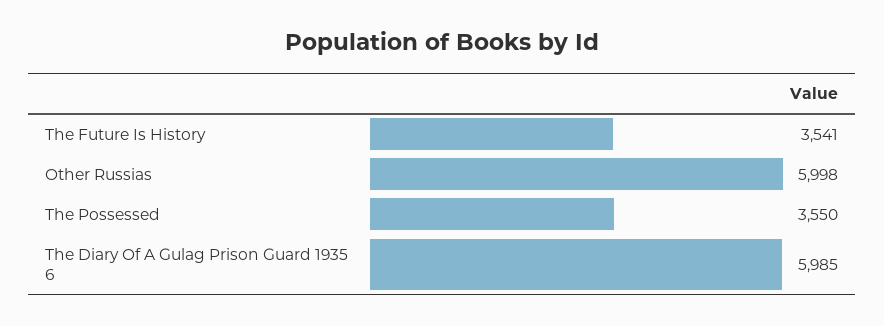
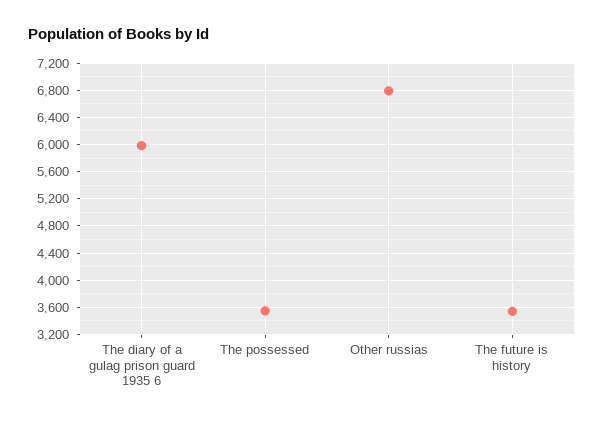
Other Russias: 5998 -> 6800

